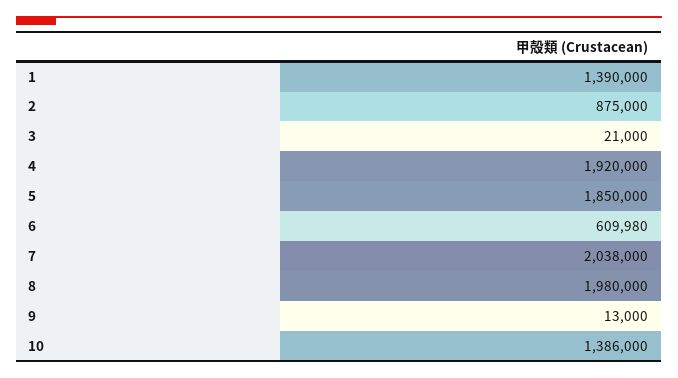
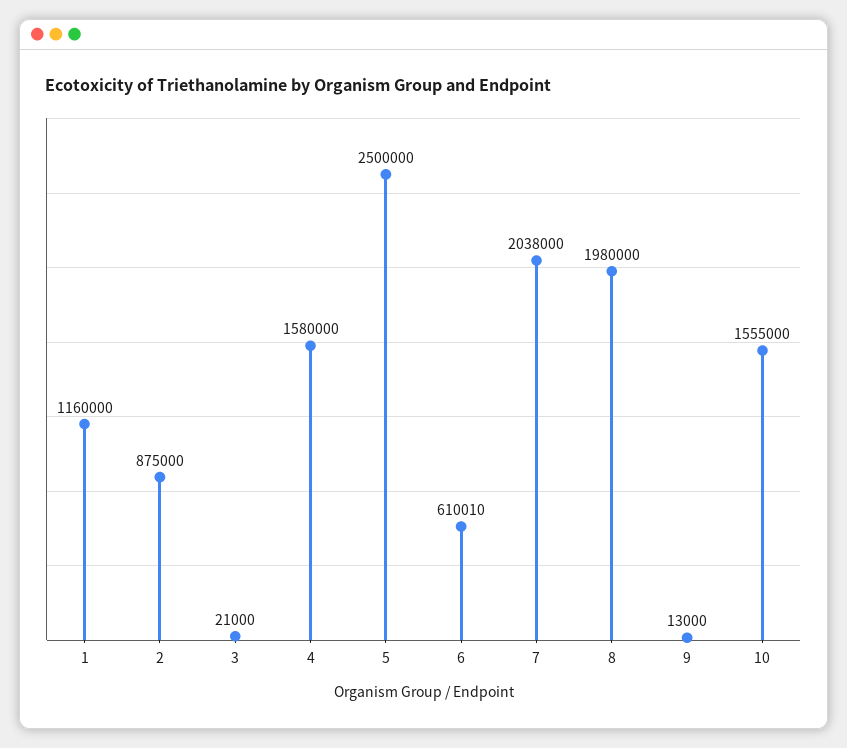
1: 1390000 -> 1160000
4: 1920000 -> 1580000
5: 1850000 -> 2500000
6: 609980 -> 610010
10: 1386000 -> 1555000

